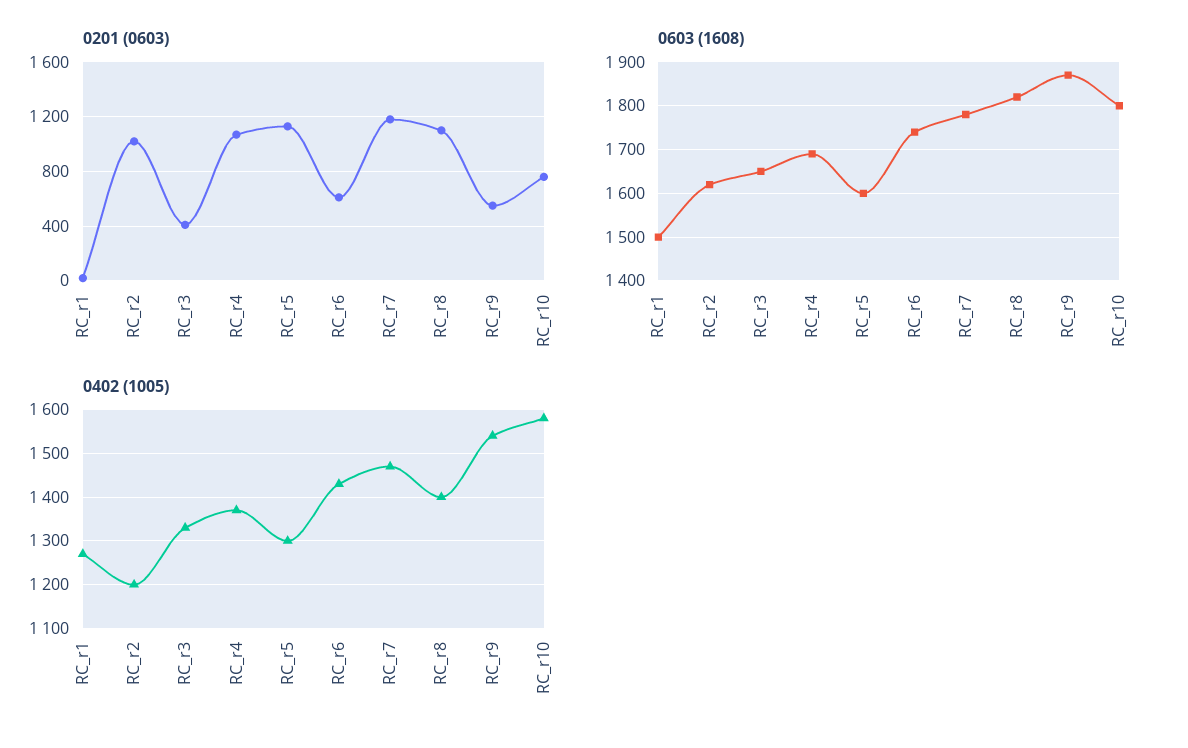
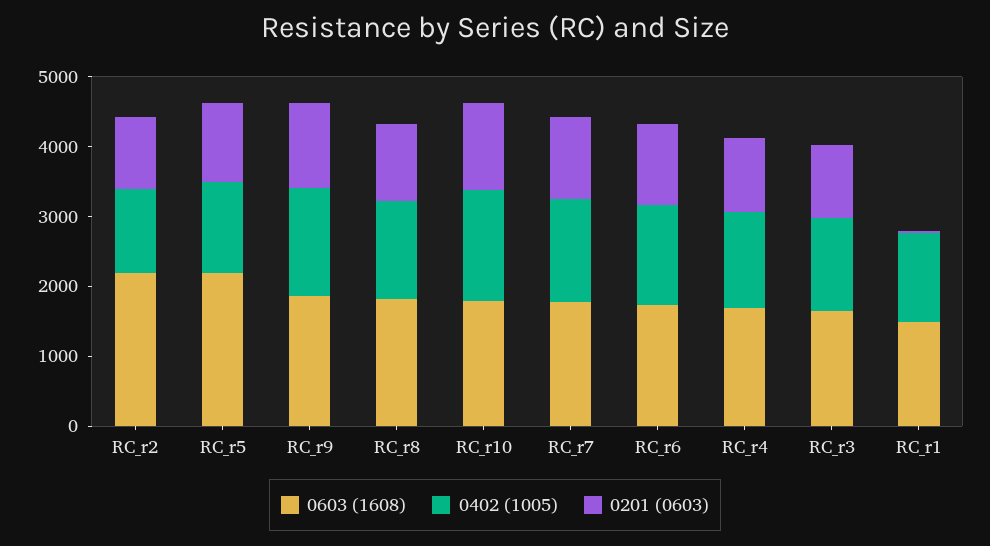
0201 (0603), RC_r3: 400 -> 1000
0201 (0603), RC_r6: 600 -> 1200
0201 (0603), RC_r9: 550 -> 1200
0201 (0603), RC_r10: 750 -> 1200
0603 (1608), RC_r2: 1620 -> 2200
0603 (1608), RC_r5: 1600 -> 2200

